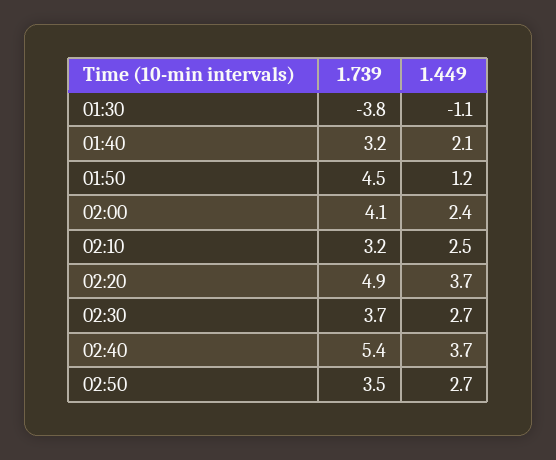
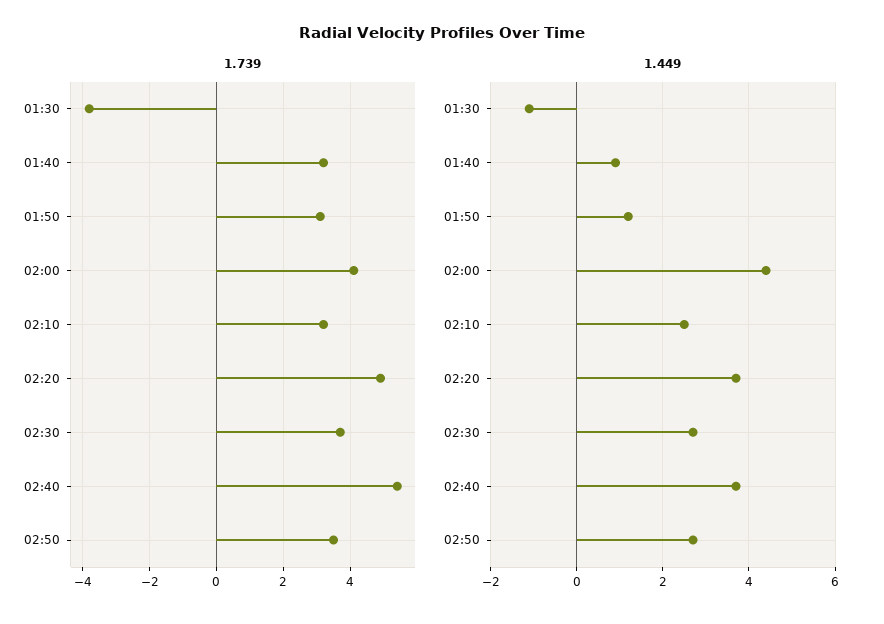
1.449, 01:40: 2.1 -> 1
1.739, 01:50: 4.5 -> 3
1.449, 02:00: 2.4 -> 4.5

